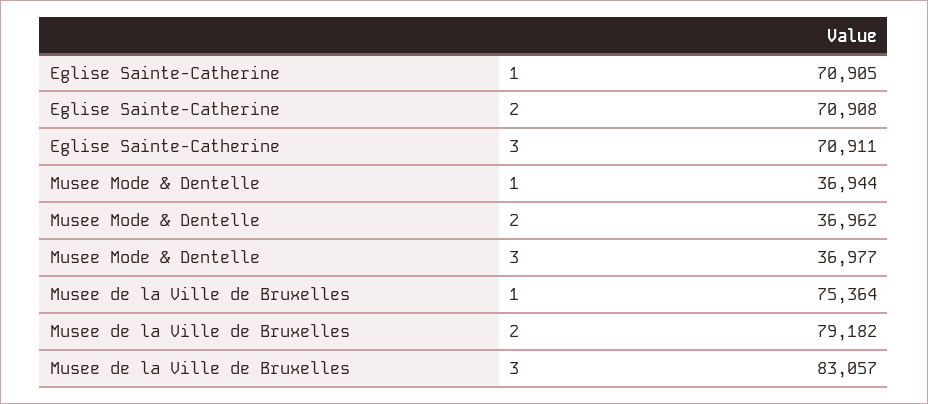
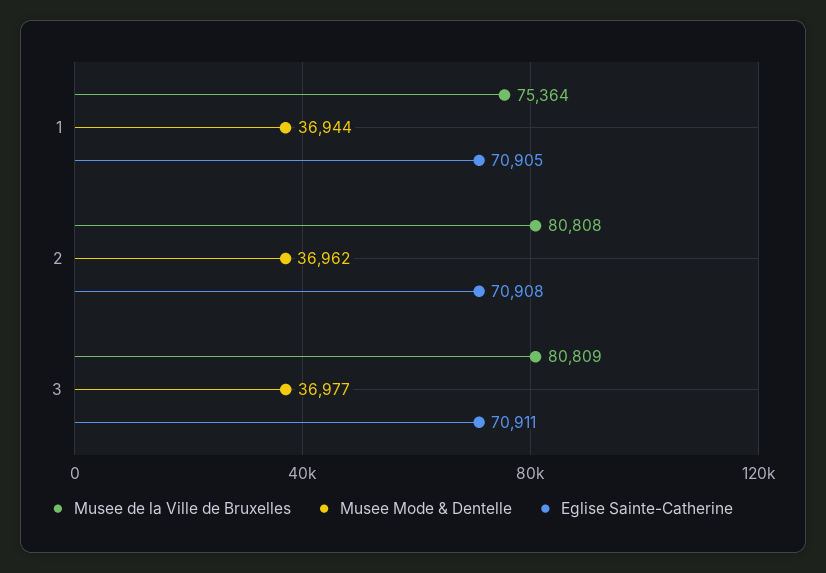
Musee de la Ville de Bruxelles, 2: 79182 -> 80808
Musee de la Ville de Bruxelles, 3: 83057 -> 80809

